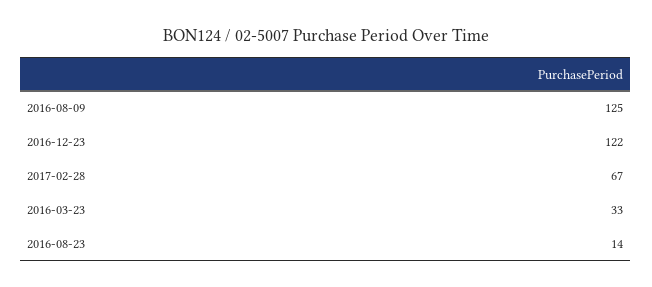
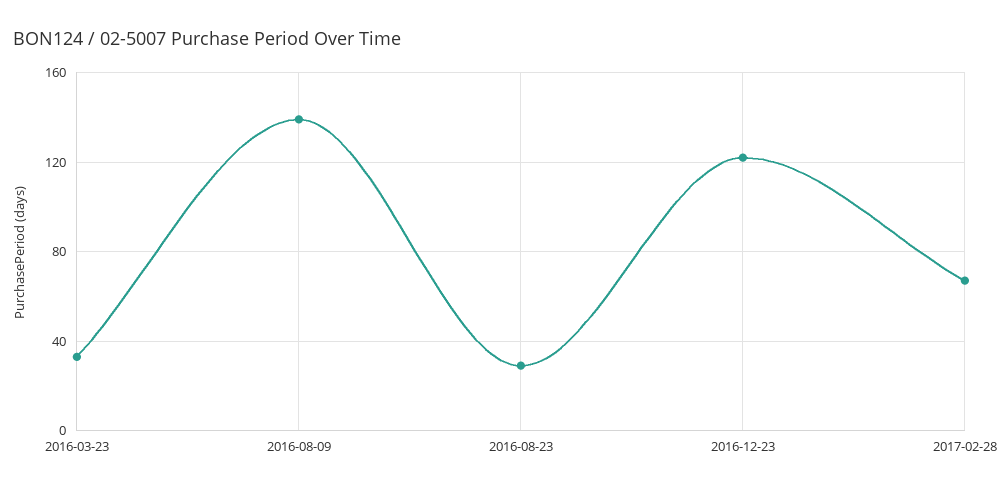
2016-08-09: 125 -> 140
2016-08-23: 14 -> 30

